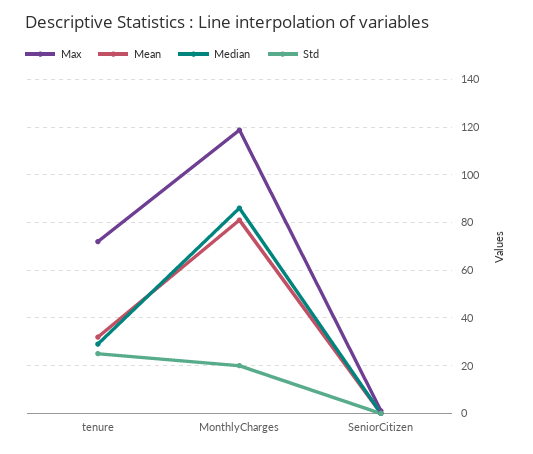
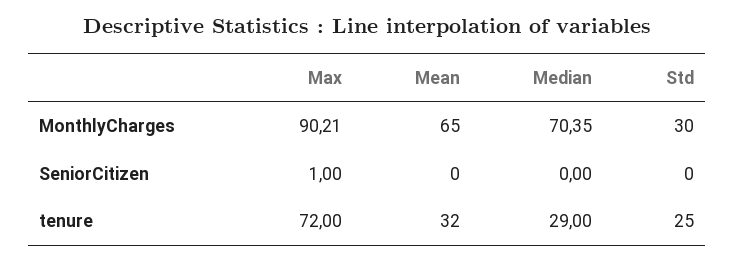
Max, MonthlyCharges: 120 -> 90.21
Mean, MonthlyCharges: 80 -> 65
Median, MonthlyCharges: 85 -> 70.35
Std, MonthlyCharges: 20 -> 30

